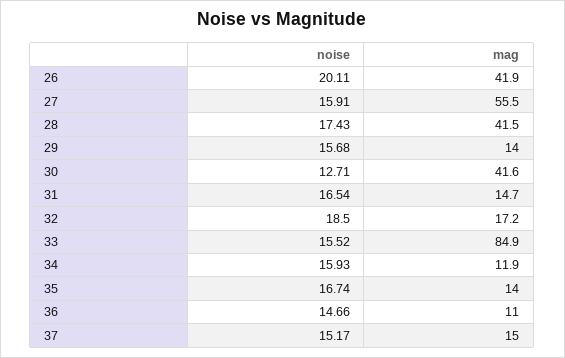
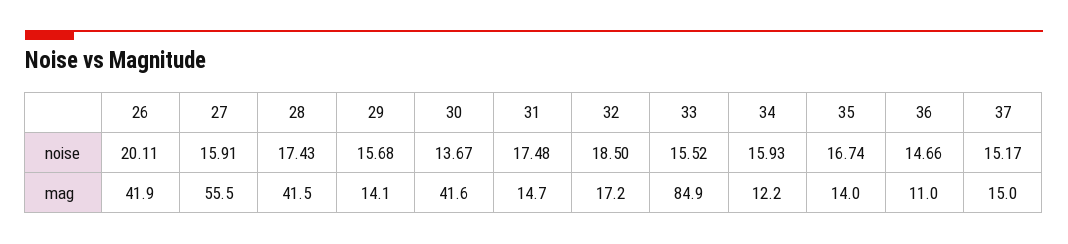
mag, 29: 14 -> 14.1
noise, 30: 12.71 -> 13.67
noise, 31: 16.54 -> 17.48
mag, 34: 11.9 -> 12.2

